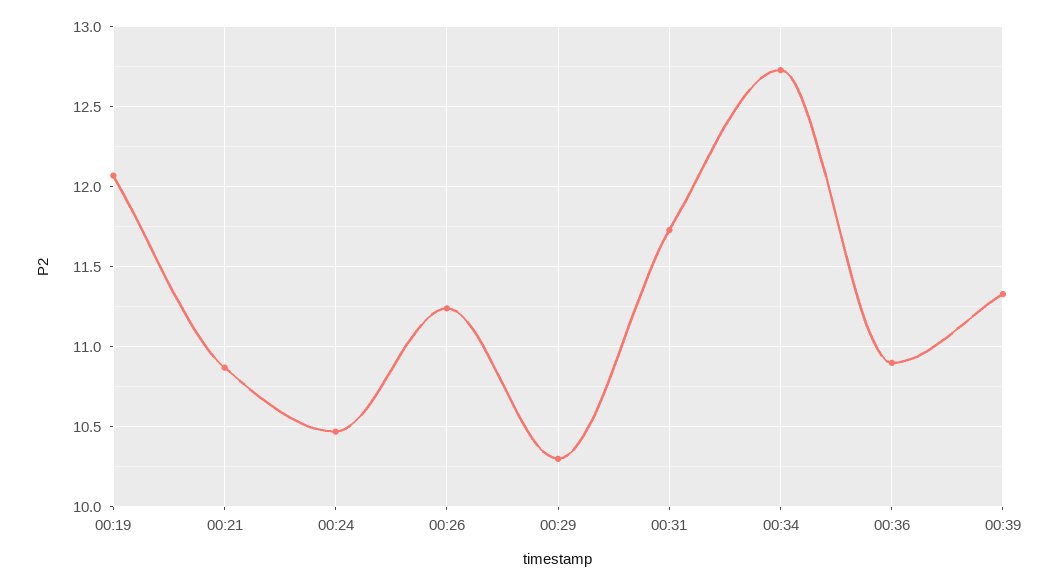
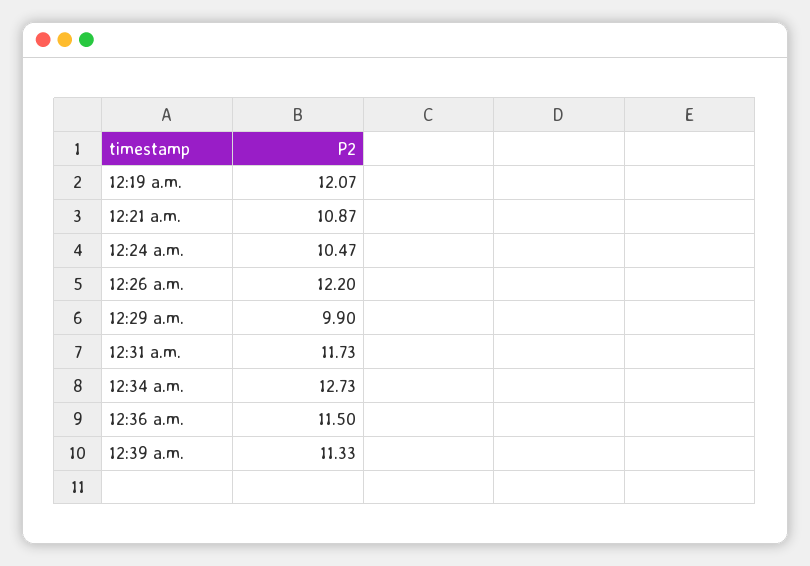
00:26: 11.25 -> 12.2
00:29: 10.3 -> 9.9
00:36: 10.9 -> 11.5

